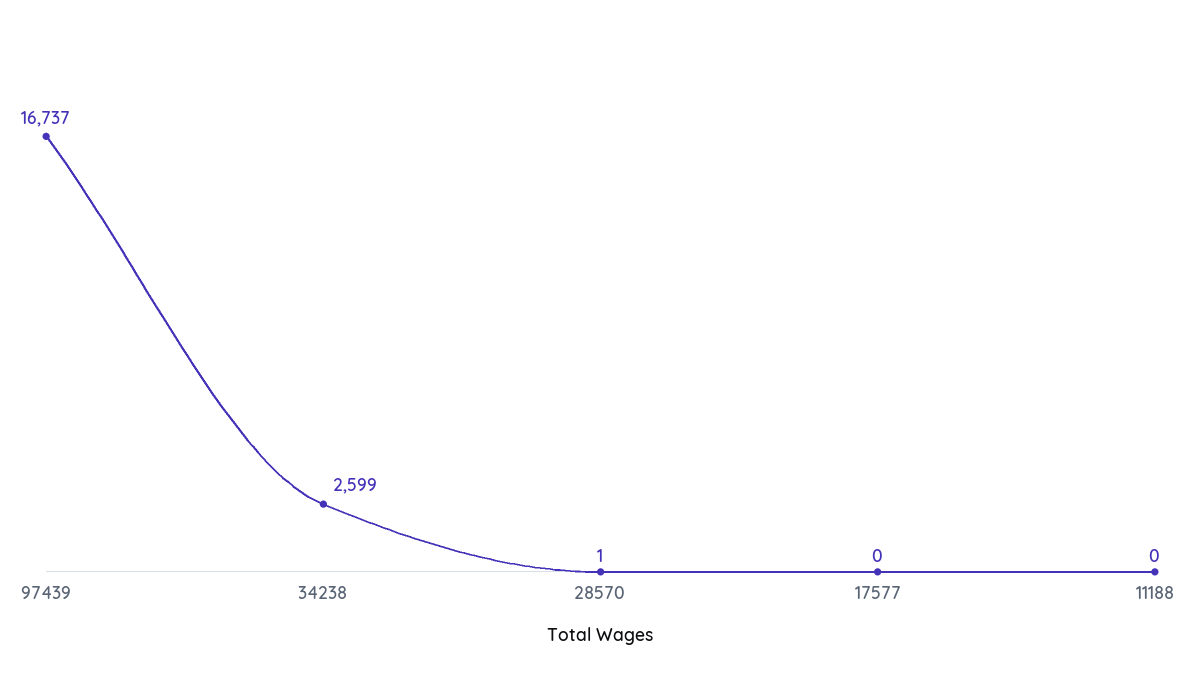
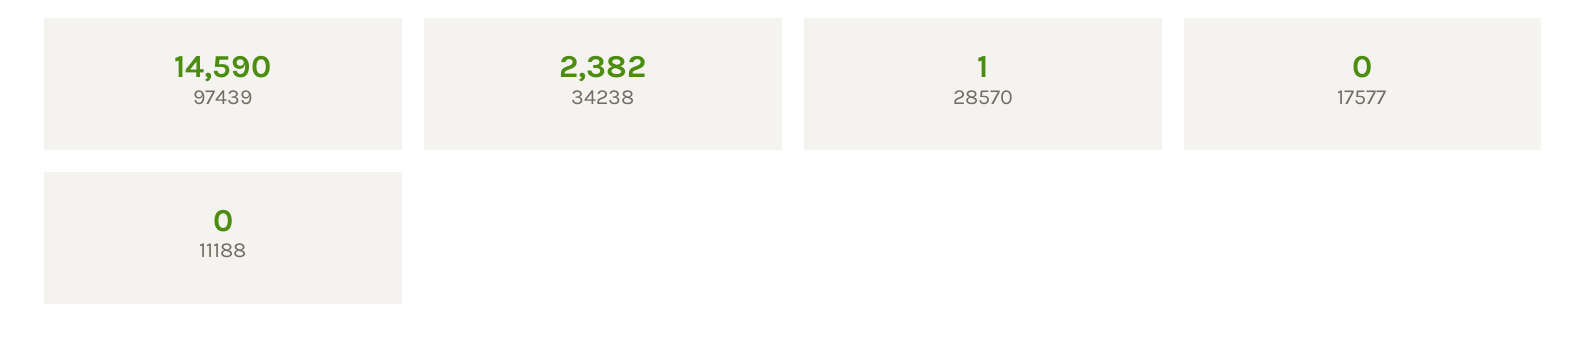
97439: 16737 -> 14590
34238: 2599 -> 2382

